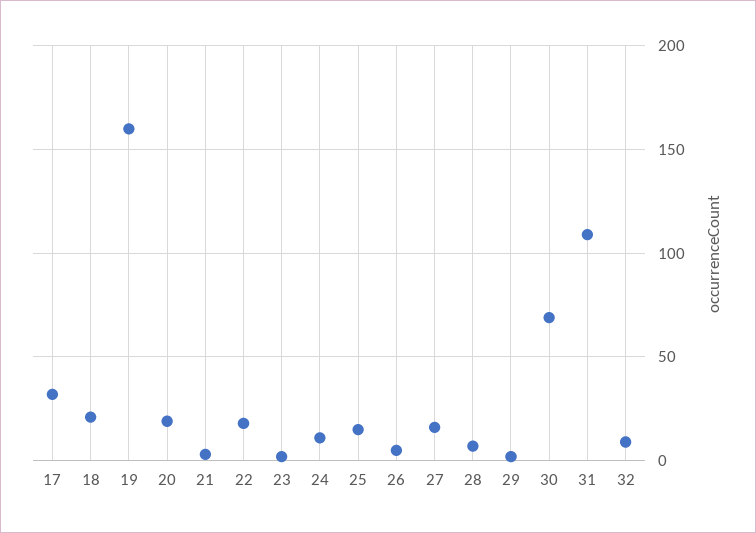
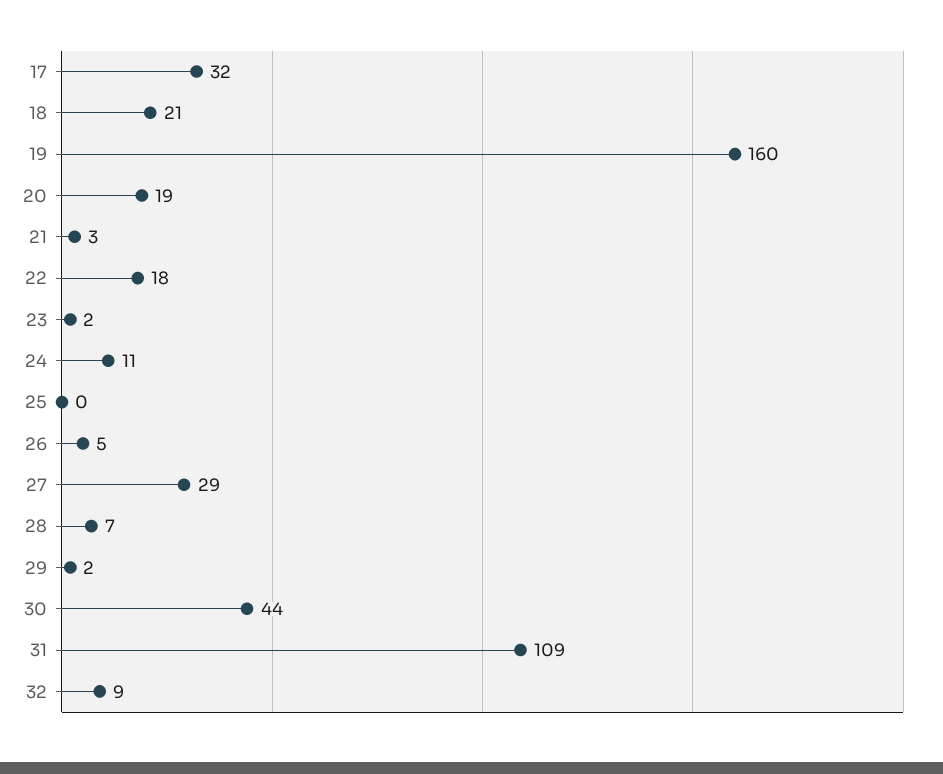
25: 15 -> 0
27: 15 -> 29
30: 70 -> 44

